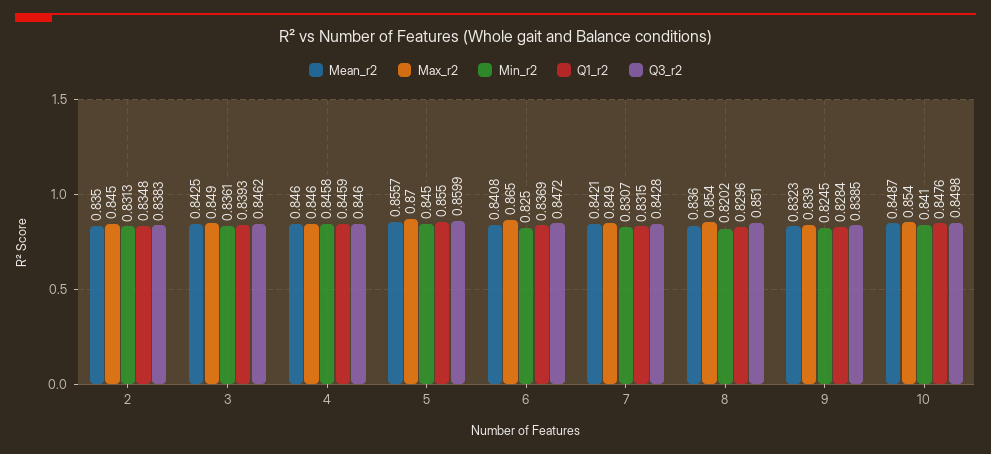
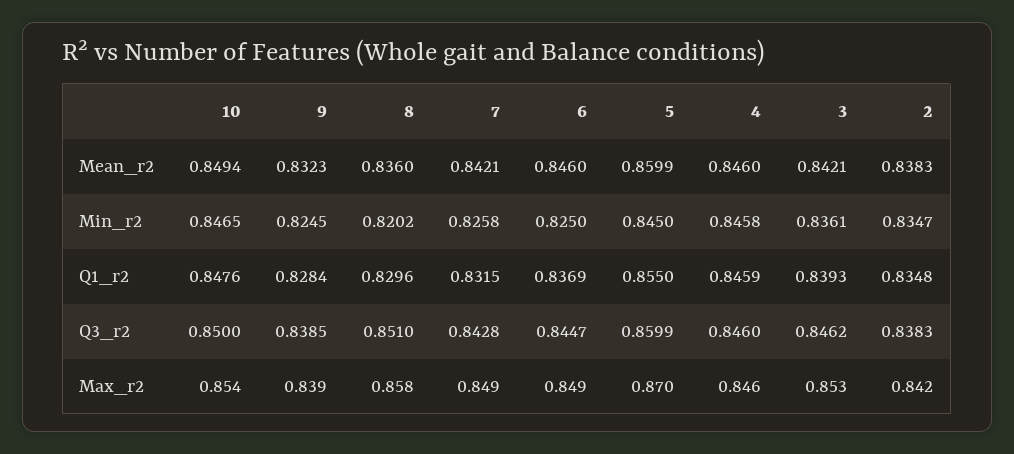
Mean_r2, 2: 0.835 -> 0.8383
Max_r2, 2: 0.845 -> 0.842
Min_r2, 2: 0.8313 -> 0.8347
Mean_r2, 3: 0.8425 -> 0.8421
Max_r2, 3: 0.849 -> 0.853
Mean_r2, 5: 0.8557 -> 0.8599
Mean_r2, 6: 0.8408 -> 0.846
Max_r2, 6: 0.865 -> 0.849
Q3_r2, 6: 0.8472 -> 0.8447
Min_r2, 7: 0.8307 -> 0.8258
Max_r2, 8: 0.854 -> 0.858
Mean_r2, 10: 0.8487 -> 0.8494
Min_r2, 10: 0.841 -> 0.8465
Q3_r2, 10: 0.8498 -> 0.85

